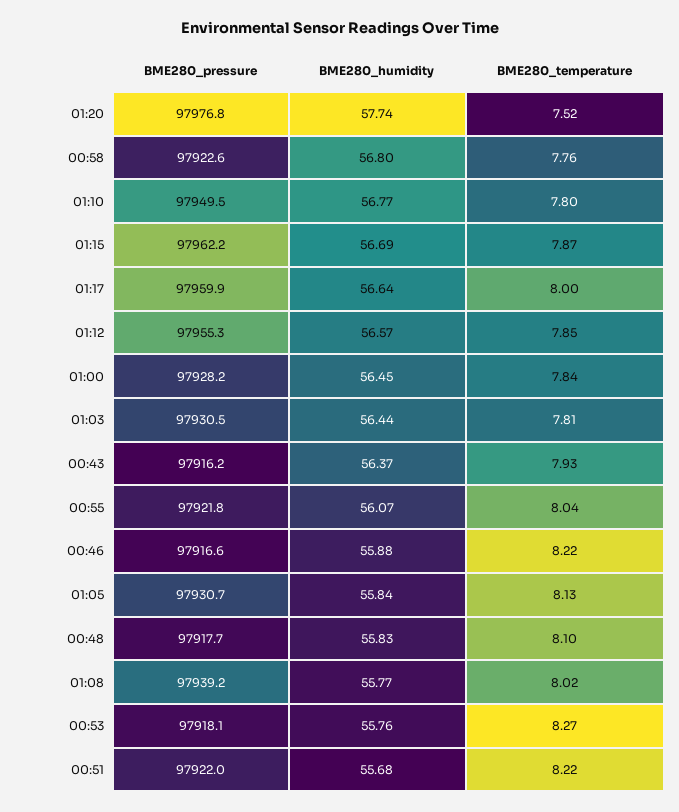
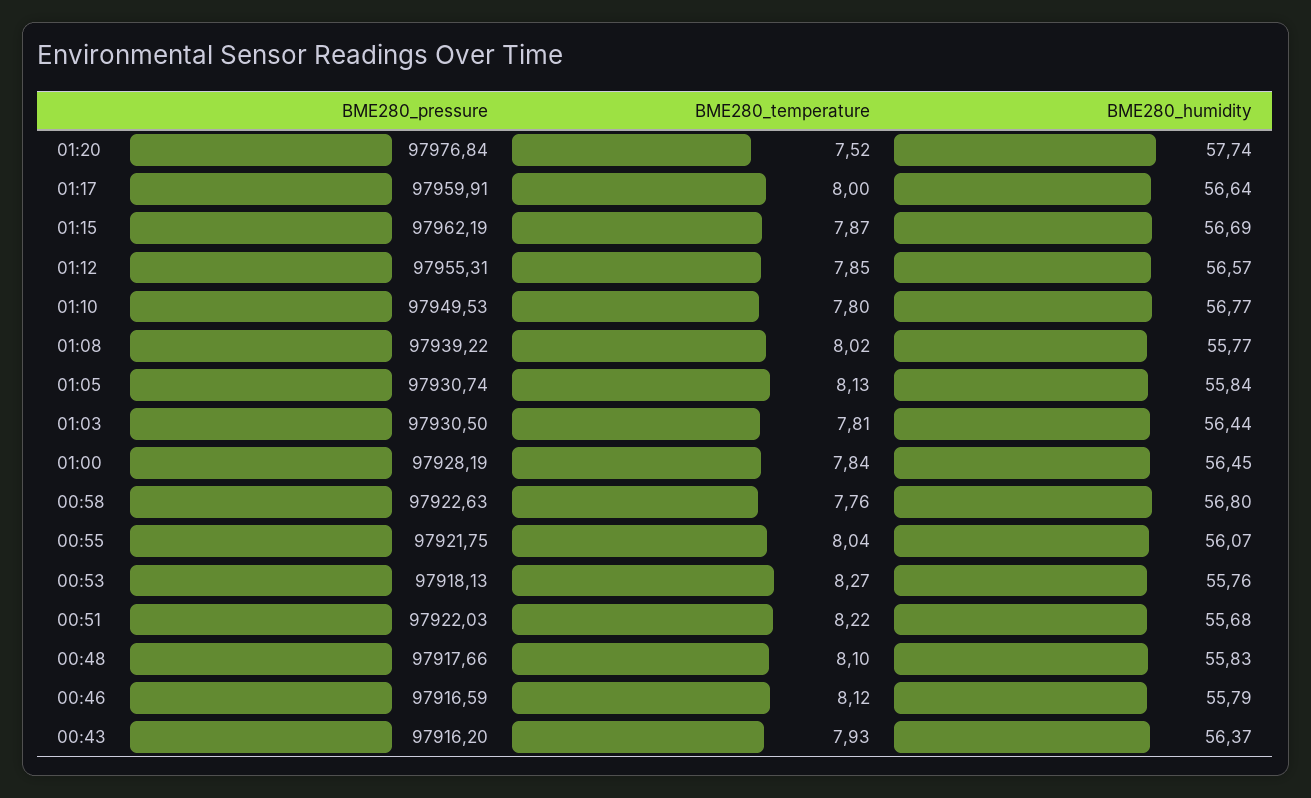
BME280_humidity, 00:46: 55.88 -> 55.79
BME280_temperature, 00:46: 8.22 -> 8.12

